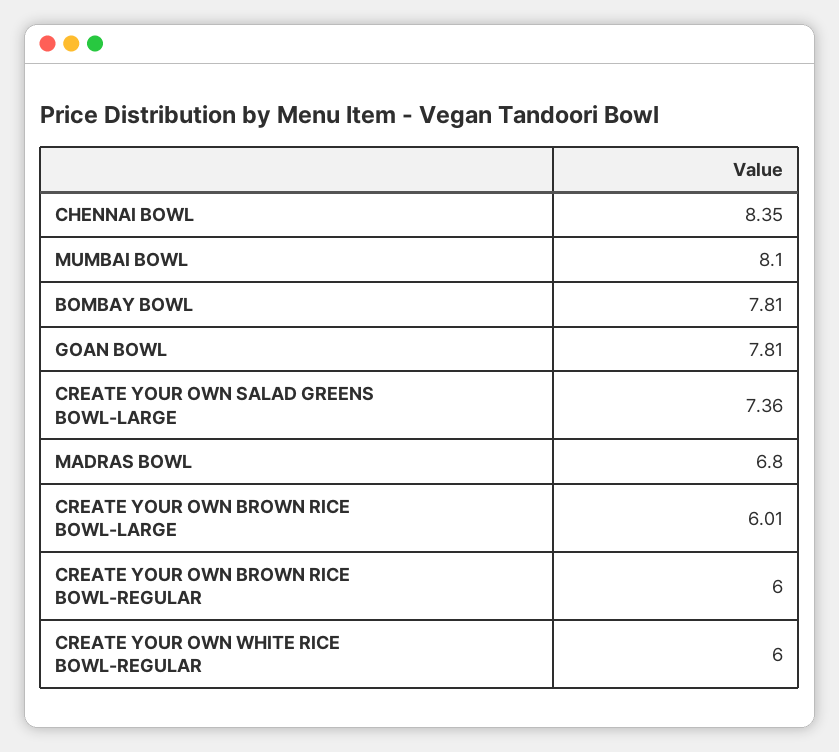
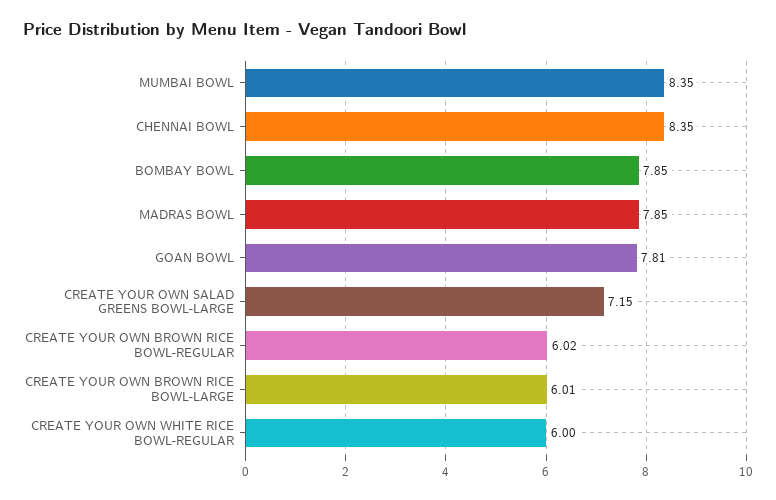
MUMBAI BOWL: 8.1 -> 8.35
BOMBAY BOWL: 7.81 -> 7.85
CREATE YOUR OWN SALAD GREENS BOWL-LARGE: 7.36 -> 7.15
MADRAS BOWL: 6.8 -> 7.85
CREATE YOUR OWN BROWN RICE BOWL-REGULAR: 6 -> 6.02

